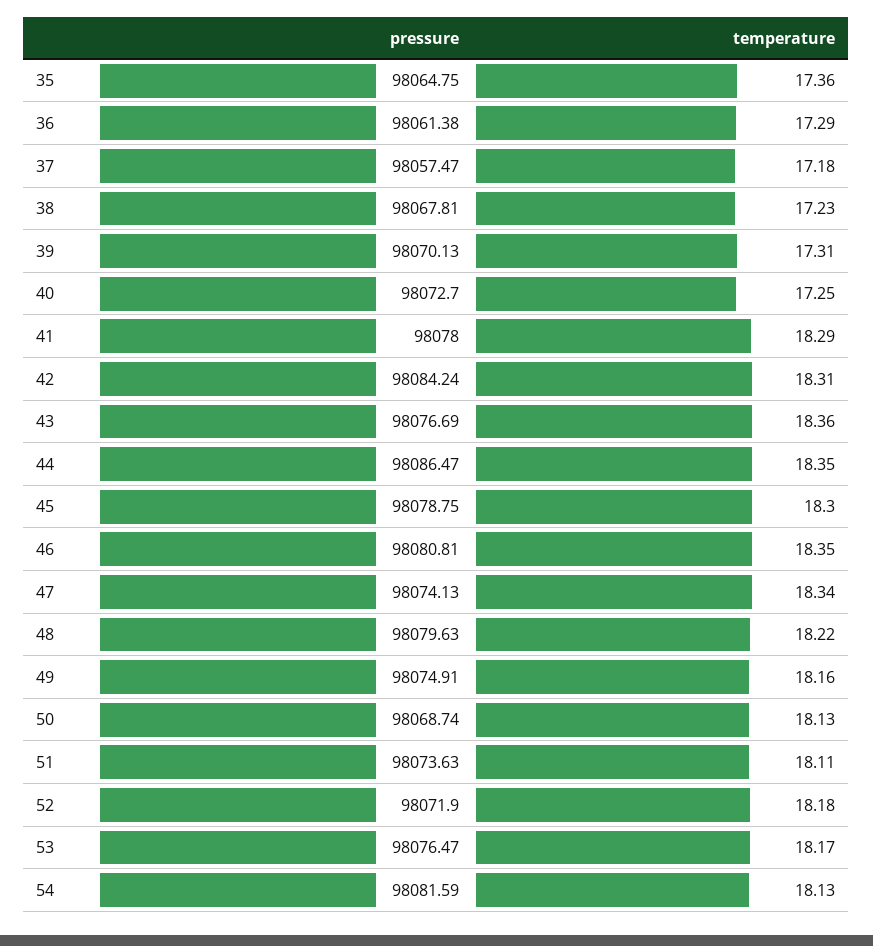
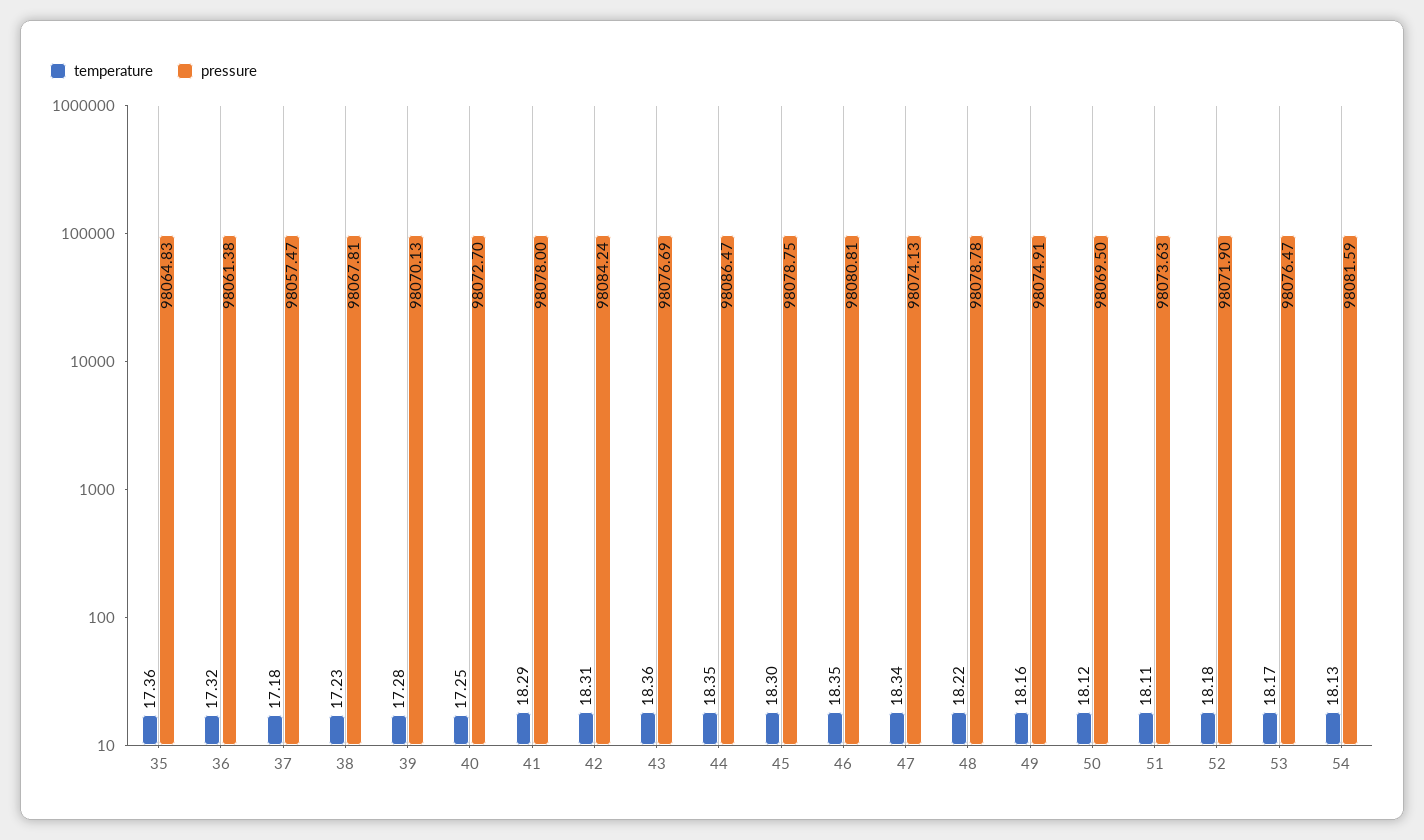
pressure, 35: 98064.75 -> 98064.83
temperature, 36: 17.29 -> 17.32
temperature, 39: 17.31 -> 17.28
pressure, 48: 98079.63 -> 98078.78
pressure, 50: 98068.74 -> 98069.5
temperature, 50: 18.13 -> 18.12

